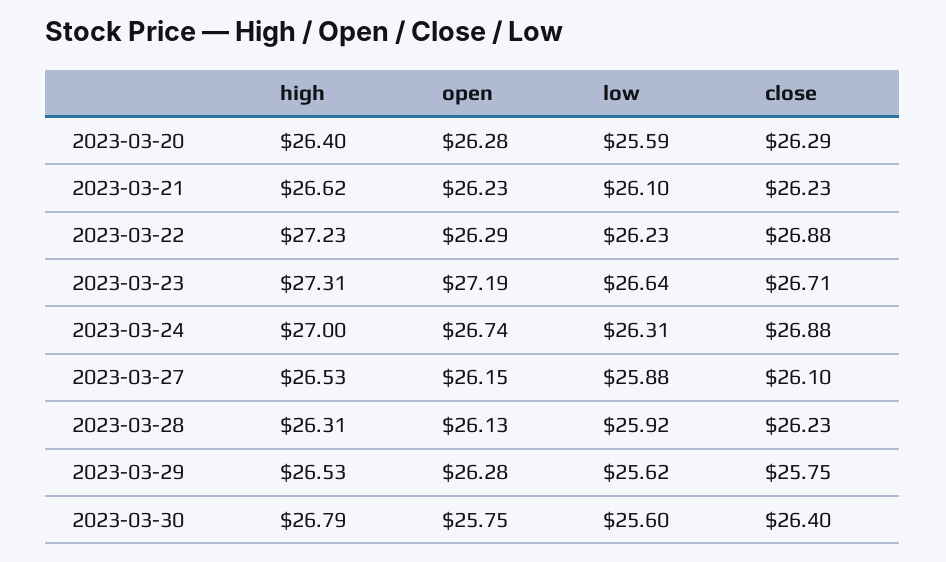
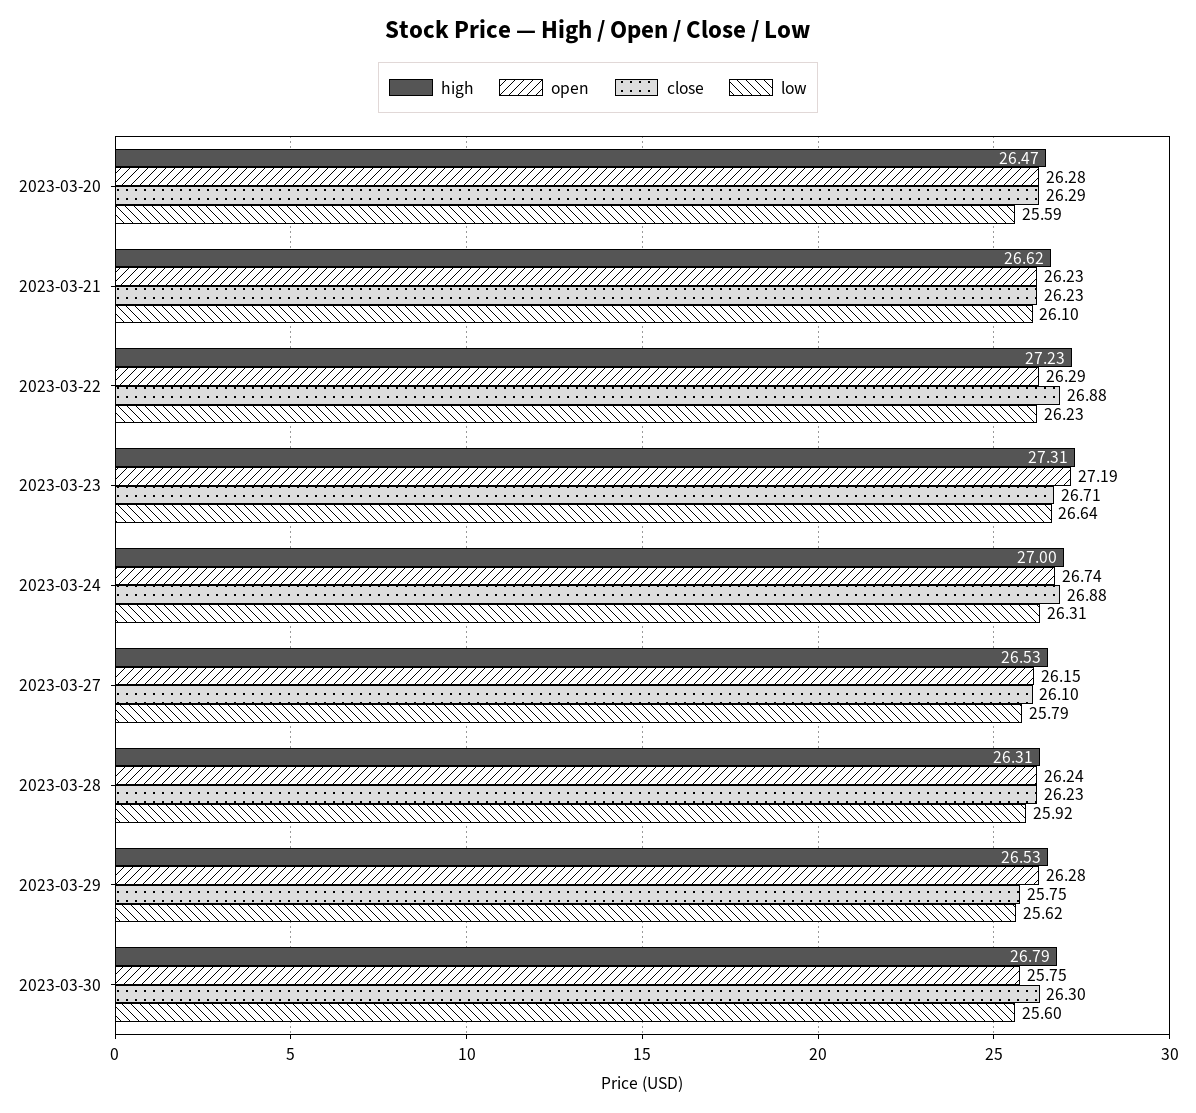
high, 2023-03-20: 26.4 -> 26.47
low, 2023-03-27: 25.88 -> 25.79
open, 2023-03-28: 26.13 -> 26.24
close, 2023-03-30: 26.4 -> 26.3

